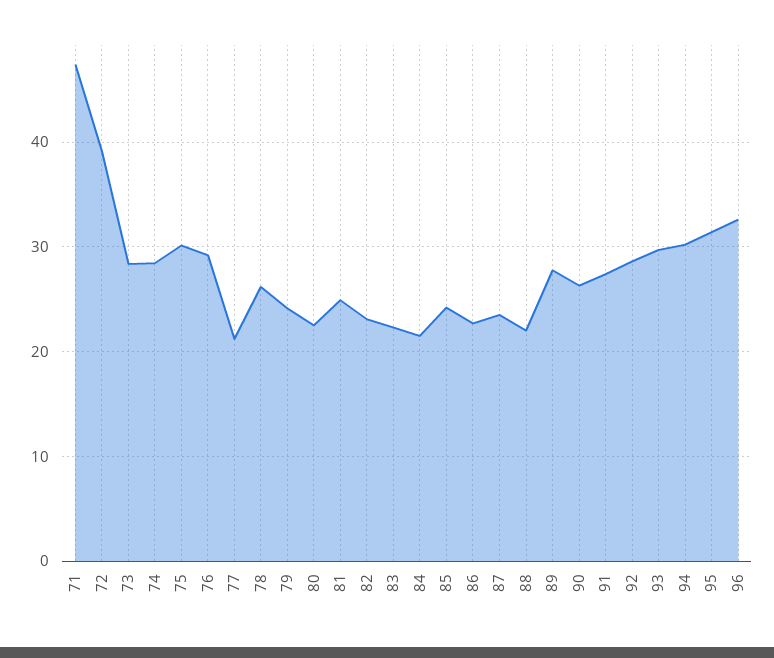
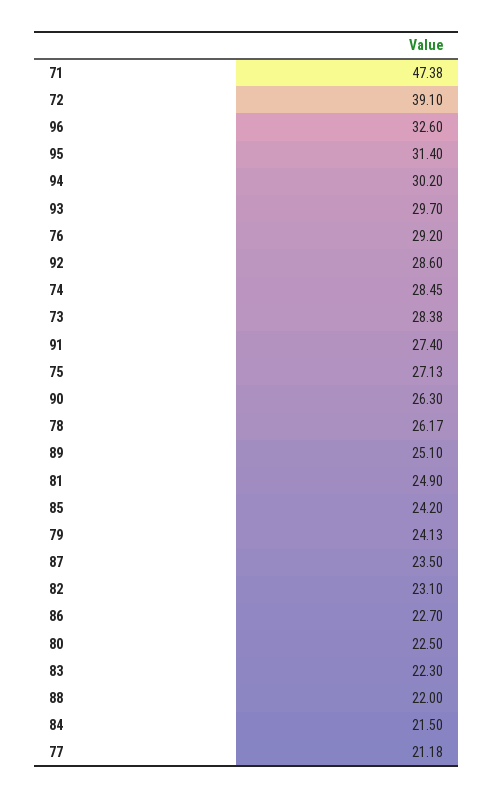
75: 30 -> 27.13
89: 28 -> 25.1

